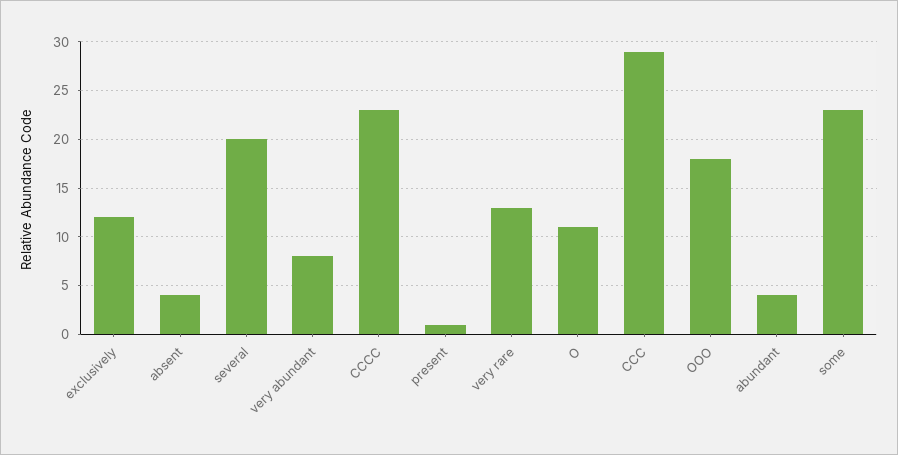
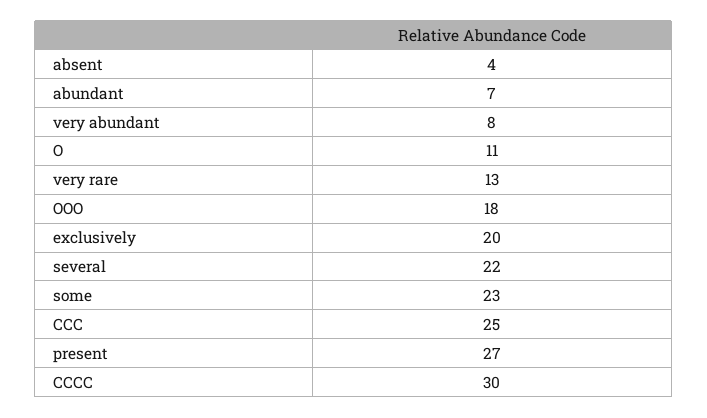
exclusively: 12 -> 20
several: 20 -> 22
CCCC: 23 -> 30
present: 1 -> 27
CCC: 29 -> 25
abundant: 4 -> 7

